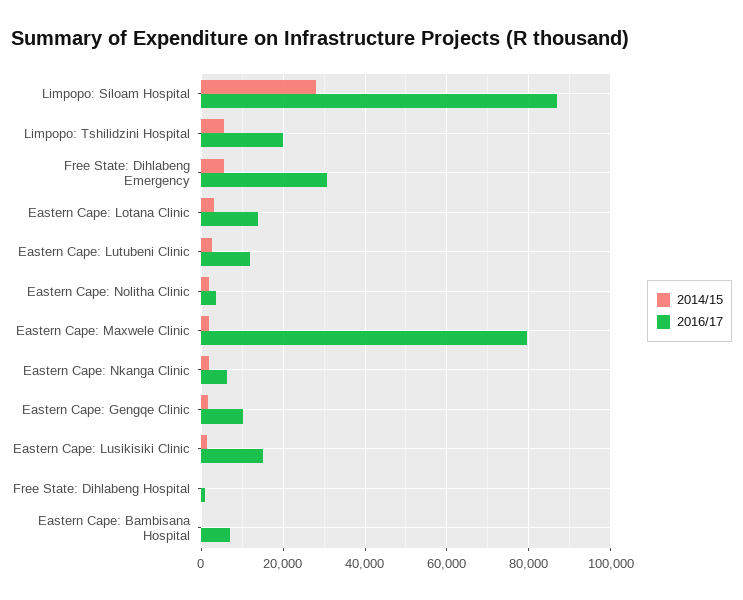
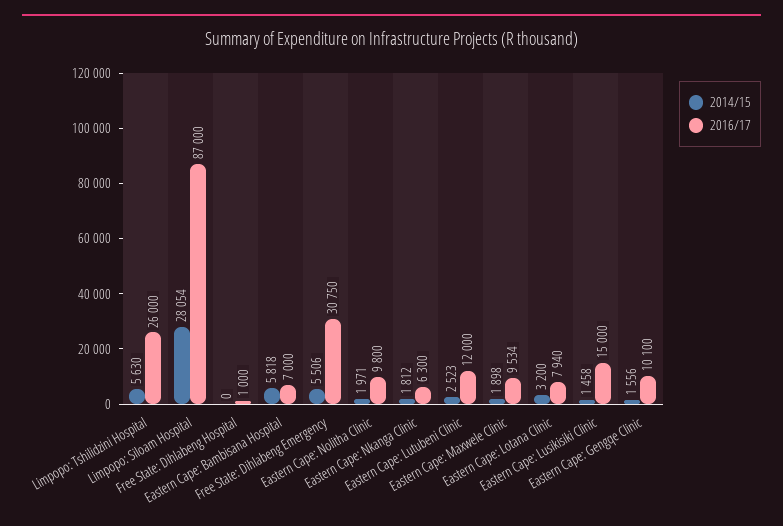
2016/17, Limpopo: Tshilidzini Hospital: 20000 -> 26000
2016/17, Eastern Cape: Lotana Clinic: 14000 -> 7940
2016/17, Eastern Cape: Nolitha Clinic: 4000 -> 9800
2016/17, Eastern Cape: Maxwele Clinic: 80000 -> 9534
2014/15, Eastern Cape: Bambisana Hospital: 0 -> 5818

